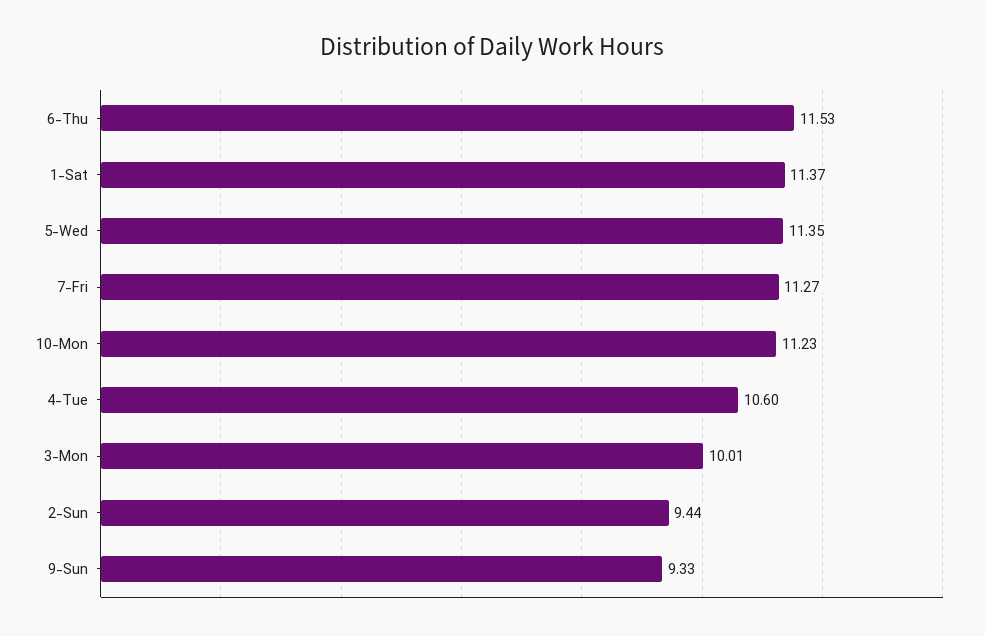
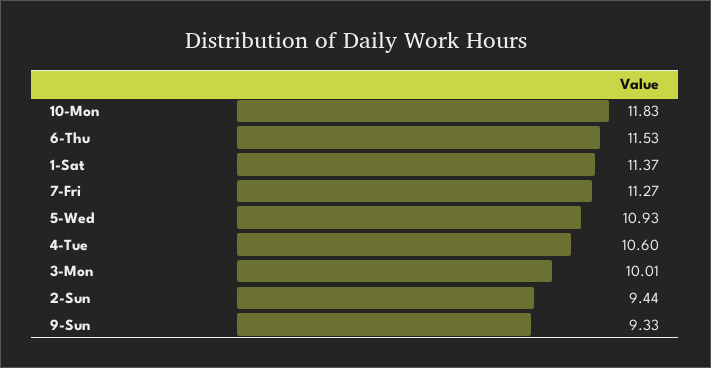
5-Wed: 11.35 -> 10.93
10-Mon: 11.23 -> 11.83

